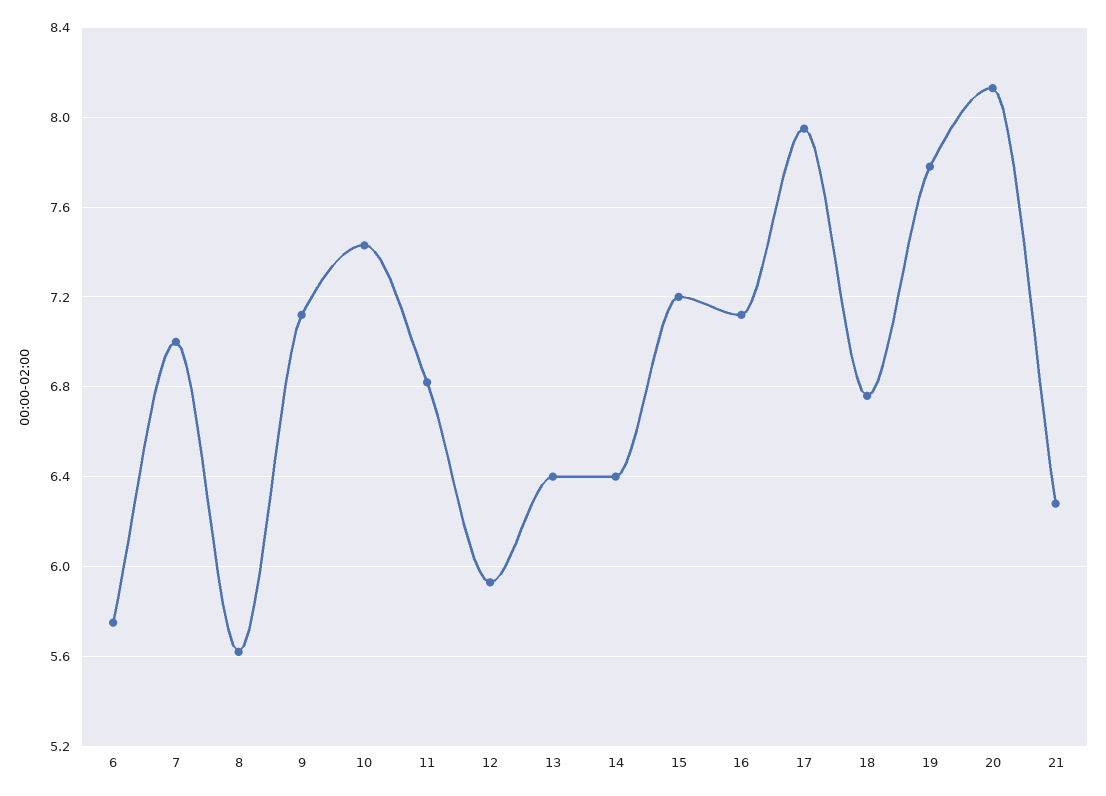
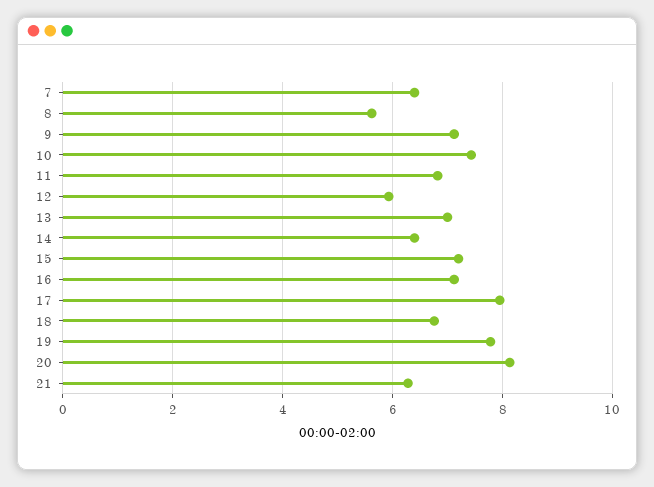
6: 5.75 -> none
7: 7 -> 6.4
13: 6.4 -> 7

